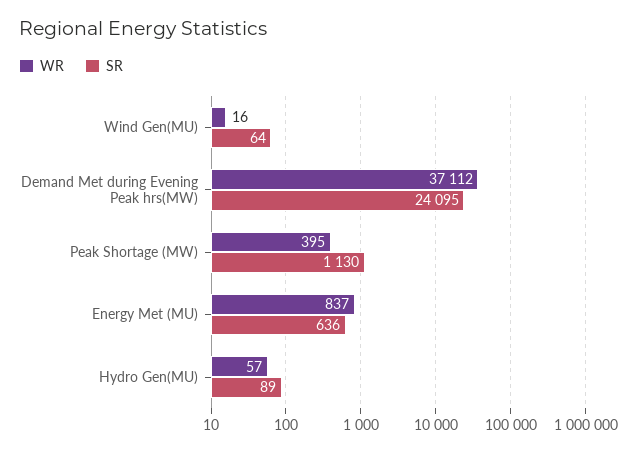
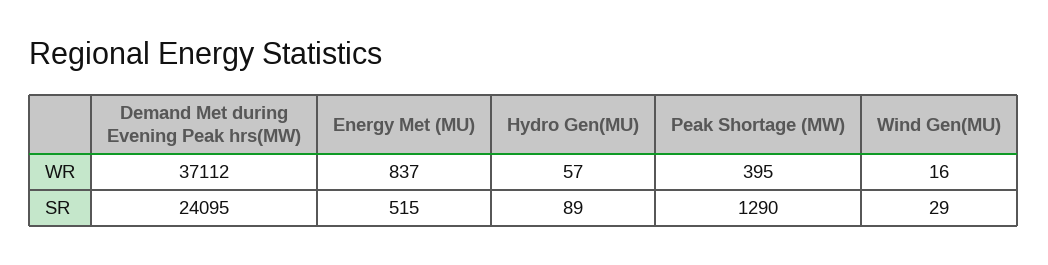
SR, Wind Gen(MU): 64 -> 29
SR, Peak Shortage (MW): 1130 -> 1290
SR, Energy Met (MU): 636 -> 515

